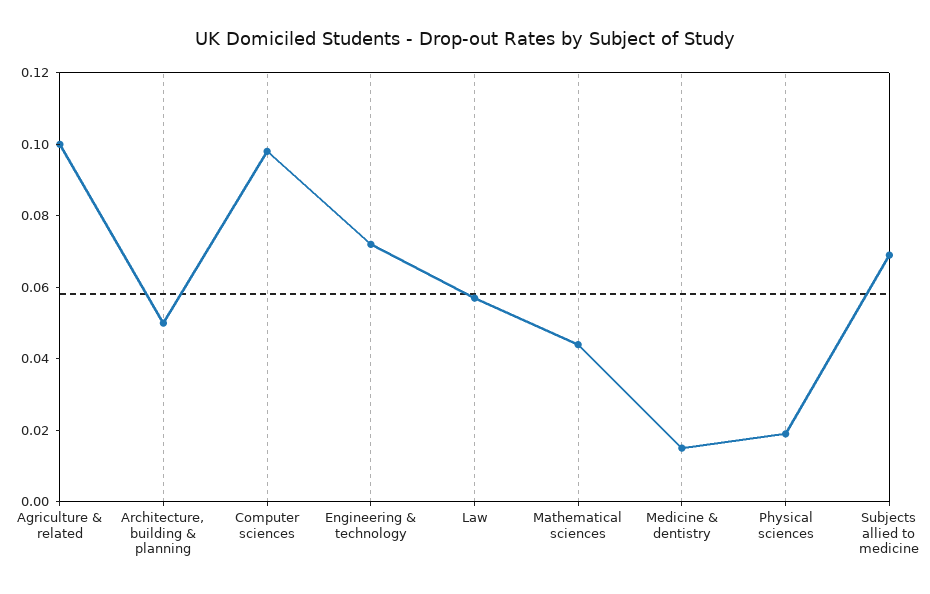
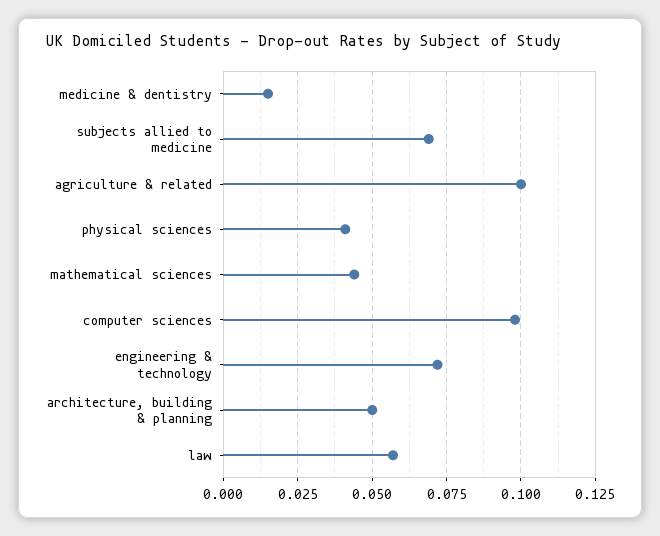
Physical sciences: 0.02 -> 0.04

